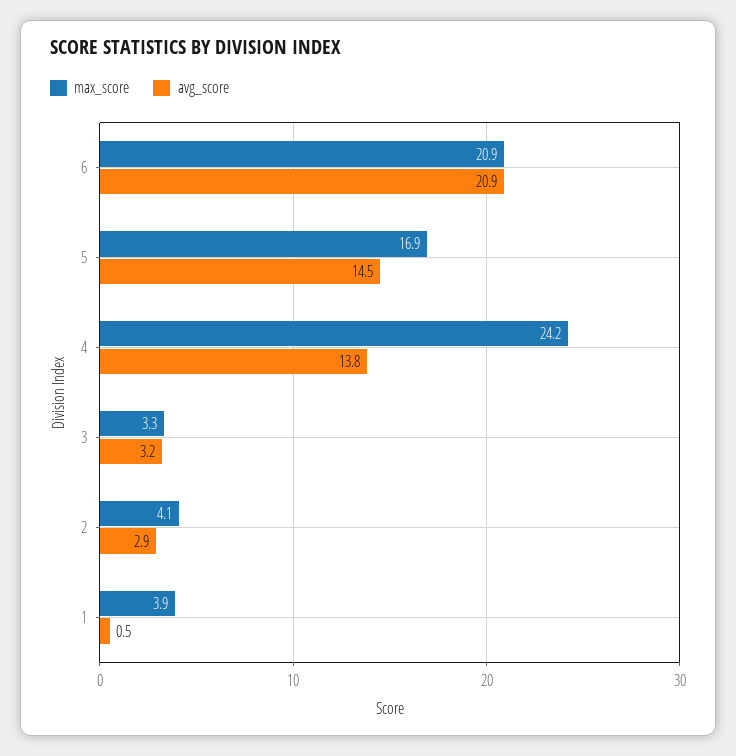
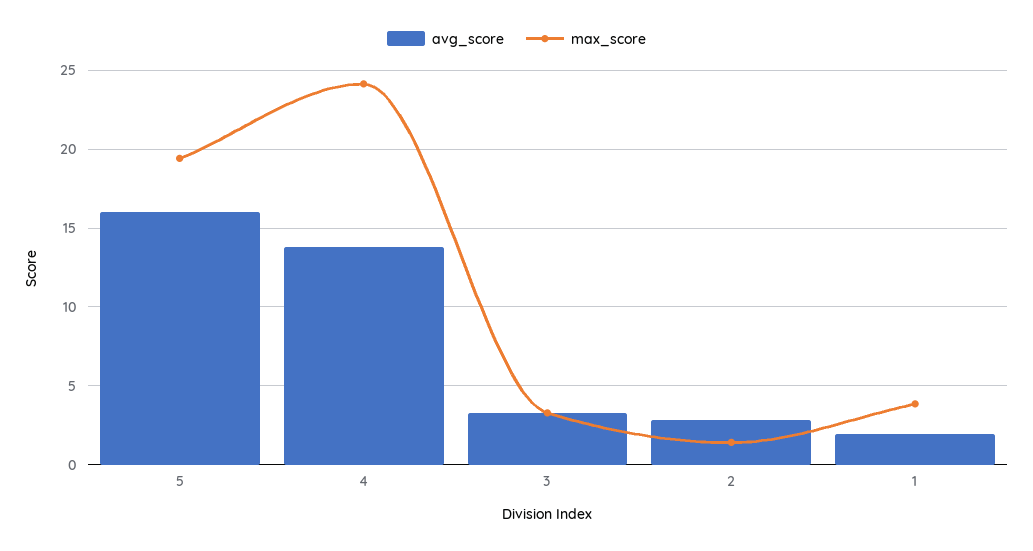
max_score, 6: 20.9 -> none
avg_score, 6: 20.9 -> none
max_score, 5: 16.9 -> 19.5
avg_score, 5: 14.5 -> 16
max_score, 2: 4.1 -> 1.5
avg_score, 1: 0.5 -> 2

